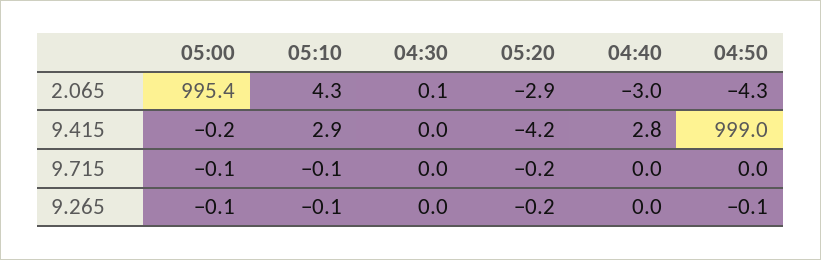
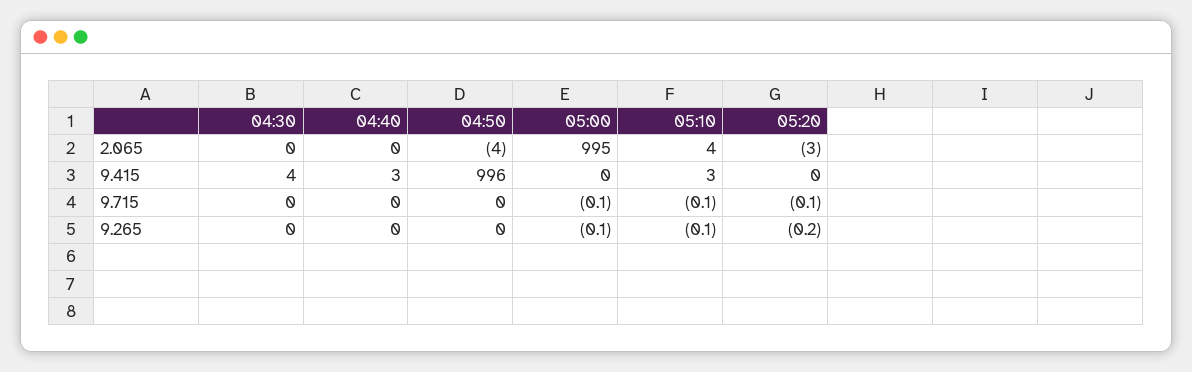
04:40, 2.065: -3 -> 0
04:30, 9.415: 0 -> 4
05:20, 9.415: -4.2 -> 0
04:50, 9.415: 999 -> 996
05:20, 9.715: -0.2 -> -0.1
04:50, 9.265: -0.1 -> 0

